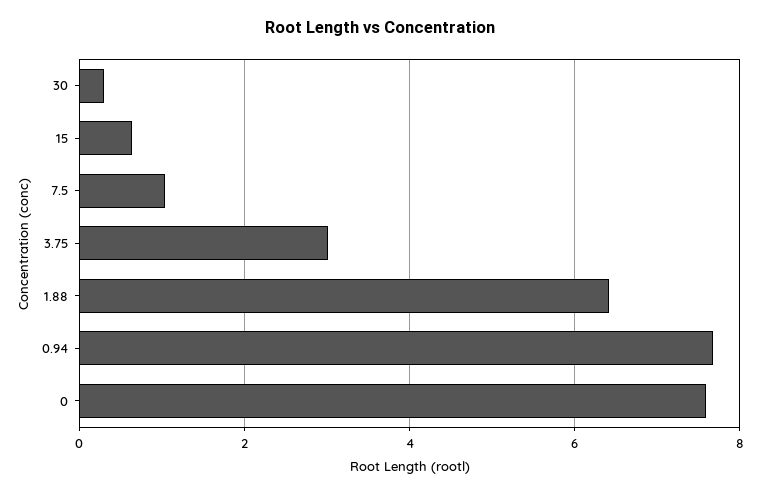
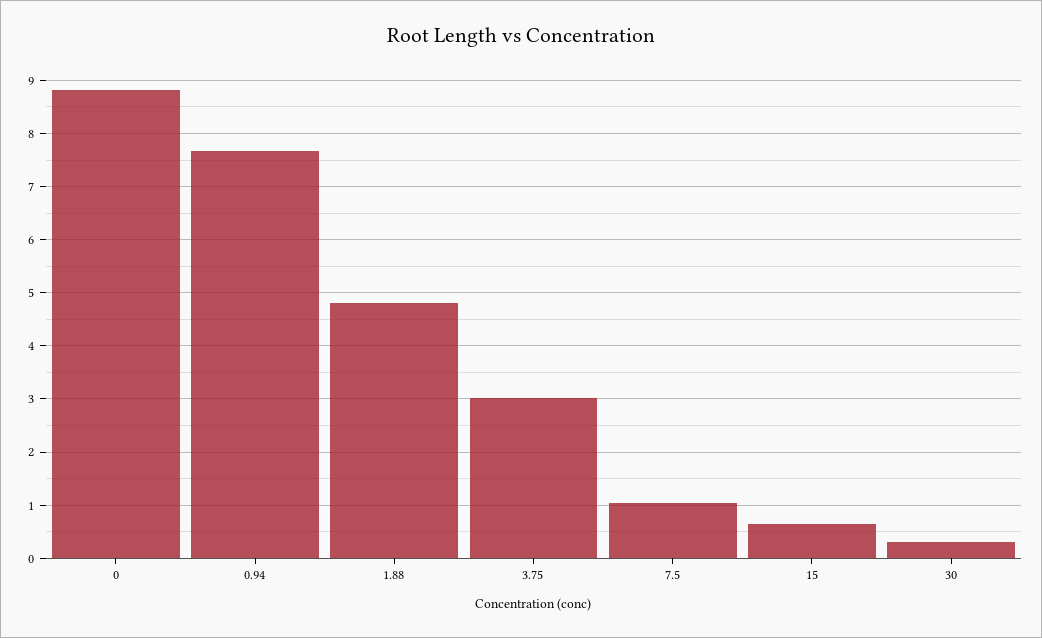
1.88: 6.4 -> 4.8
0: 7.6 -> 8.8

